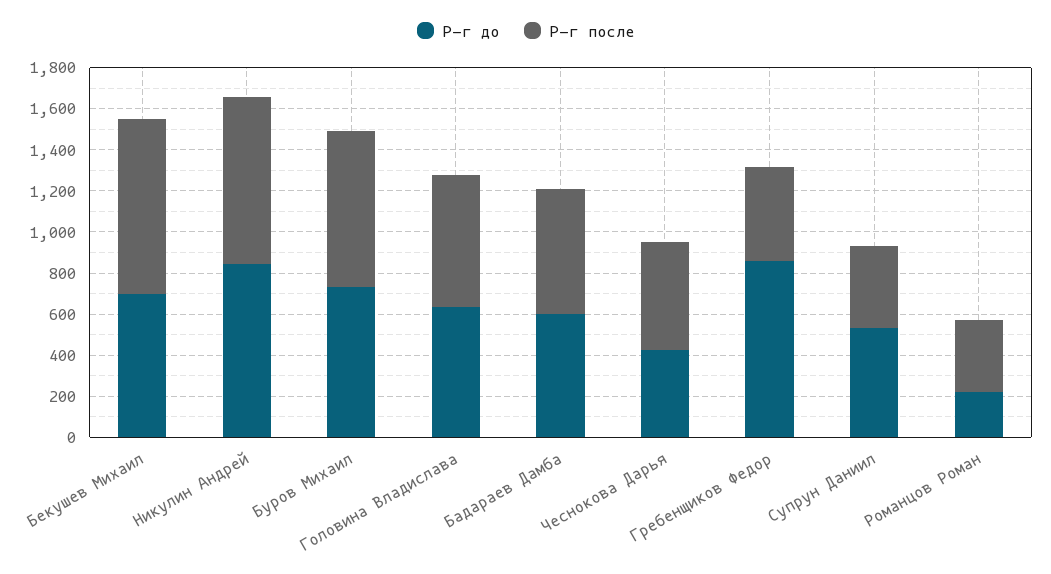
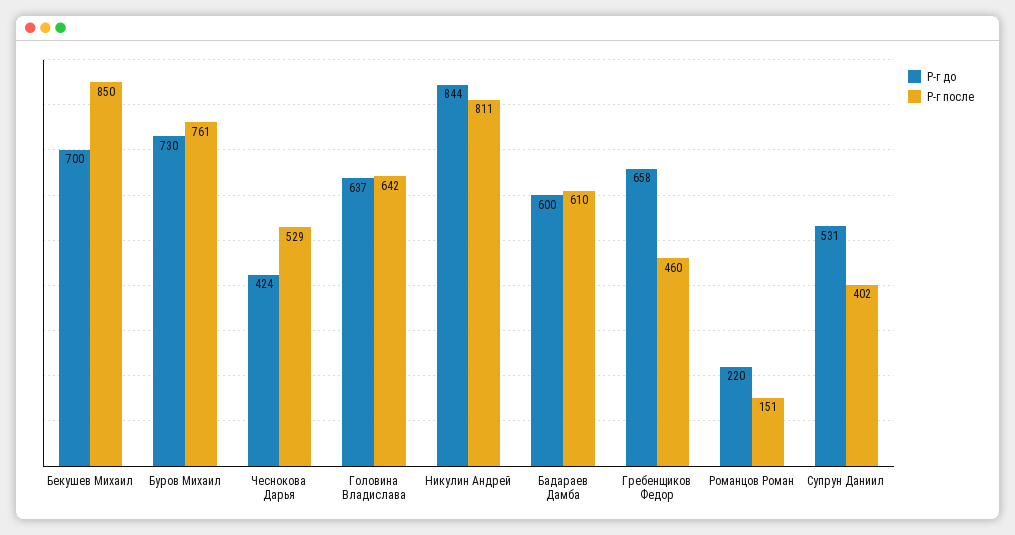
Р-г до, Гребенщиков Федор: 850 -> 658
Р-г после, Романцов Роман: 350 -> 151

